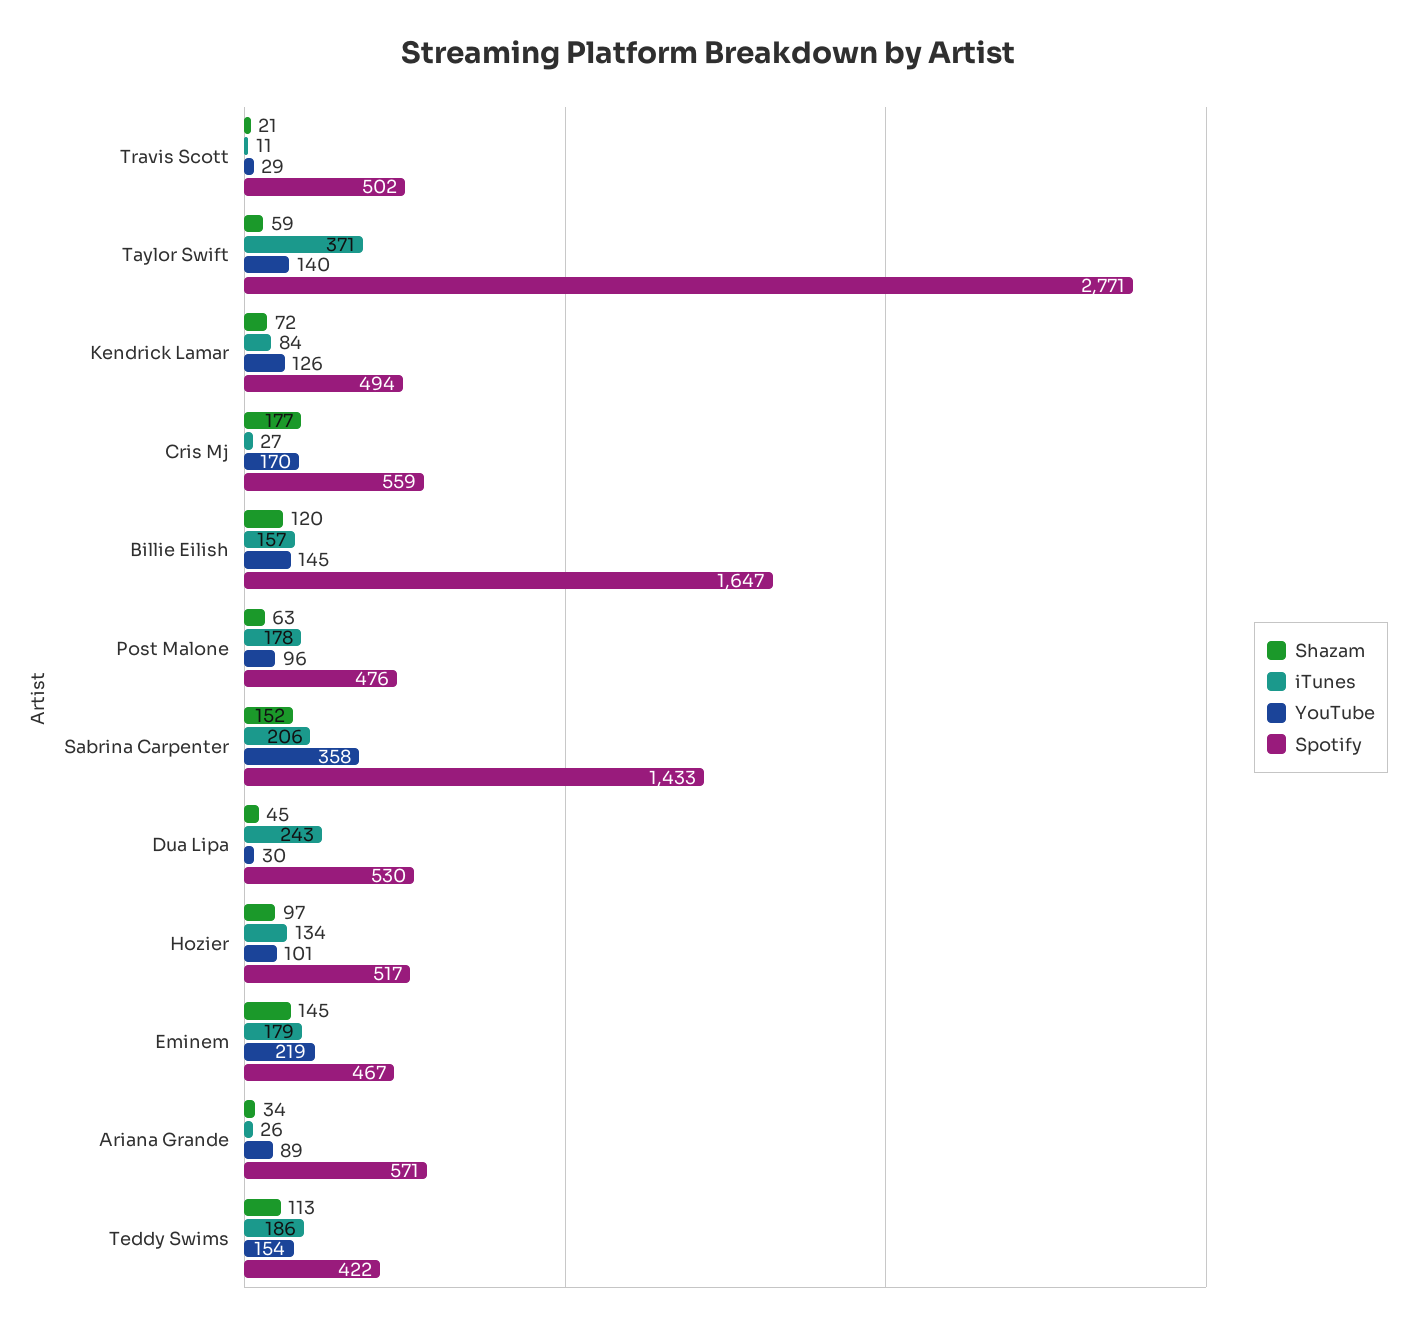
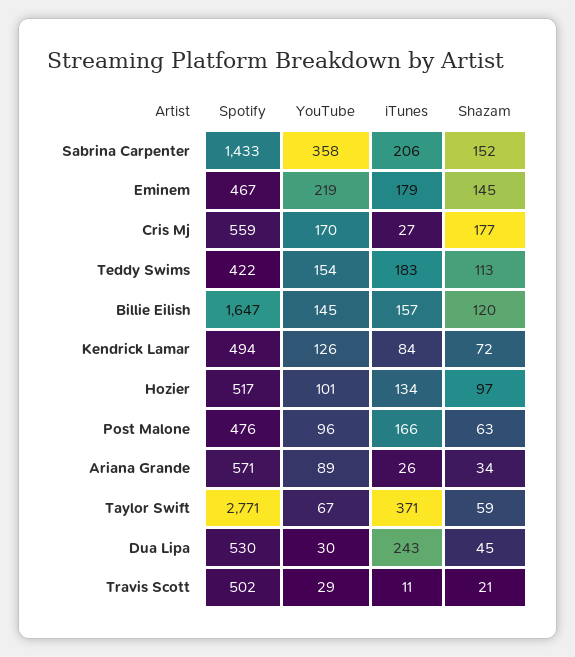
YouTube, Taylor Swift: 140 -> 67
iTunes, Post Malone: 178 -> 166
iTunes, Teddy Swims: 186 -> 183

